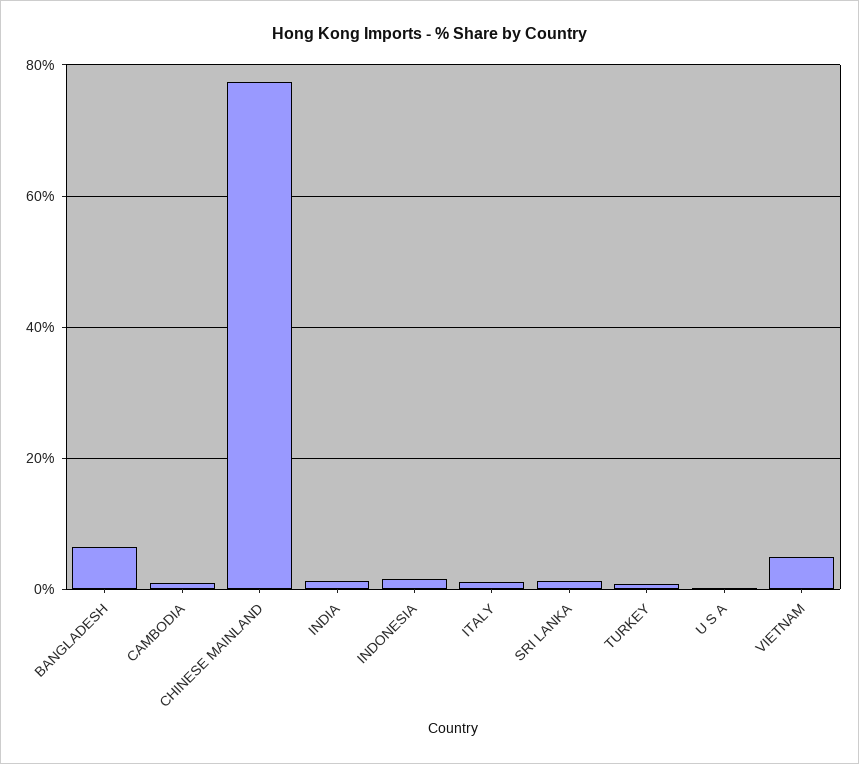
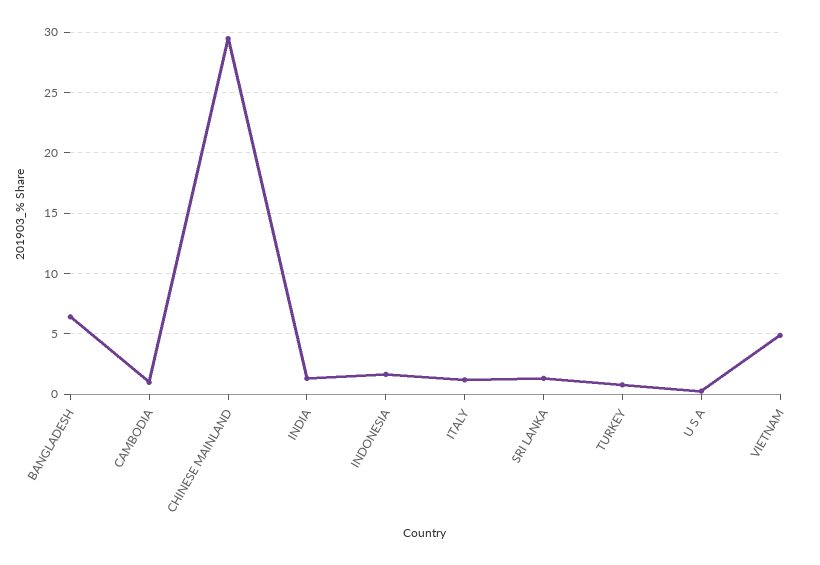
CHINESE MAINLAND: 78 -> 29.5

